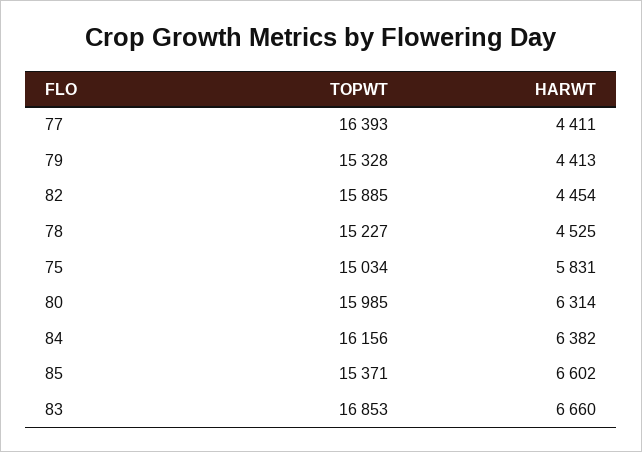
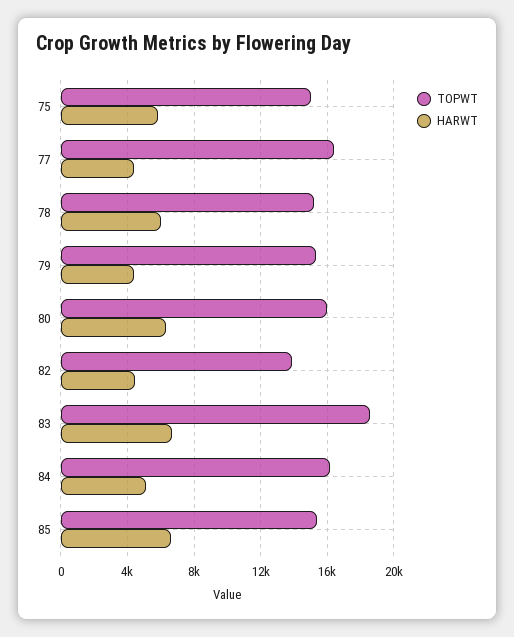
TOPWT, 82: 15885 -> 14000
HARWT, 78: 4525 -> 6000
HARWT, 84: 6382 -> 5000
TOPWT, 83: 16853 -> 18500

